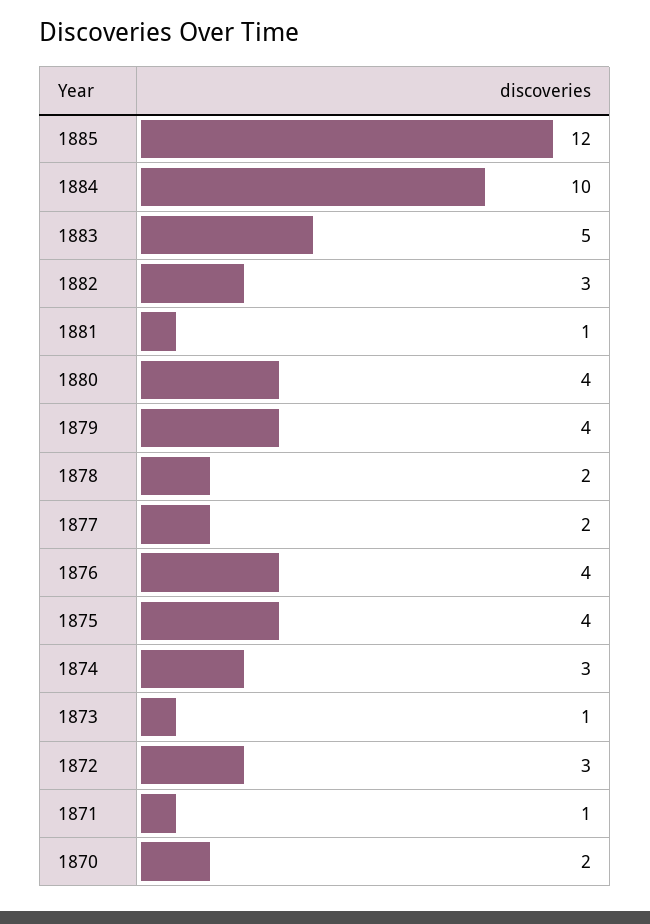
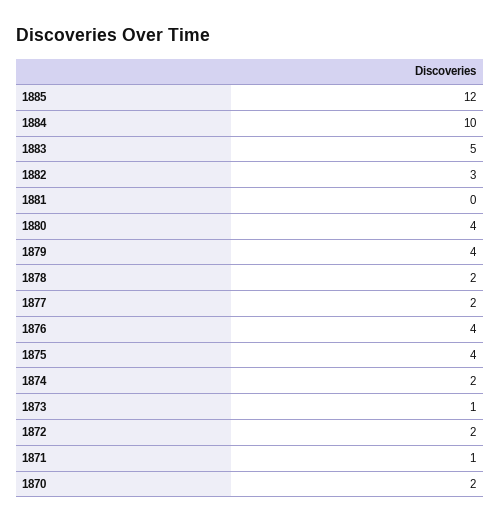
1881: 1 -> 0
1874: 3 -> 2
1872: 3 -> 2

